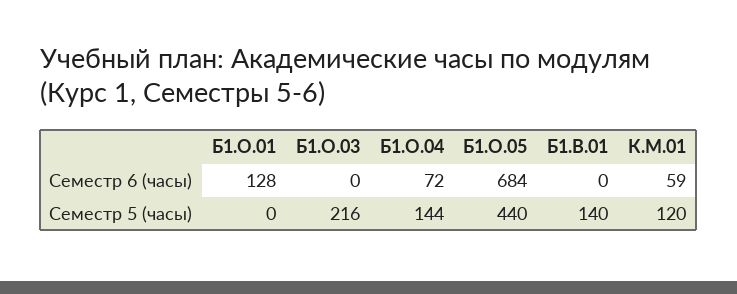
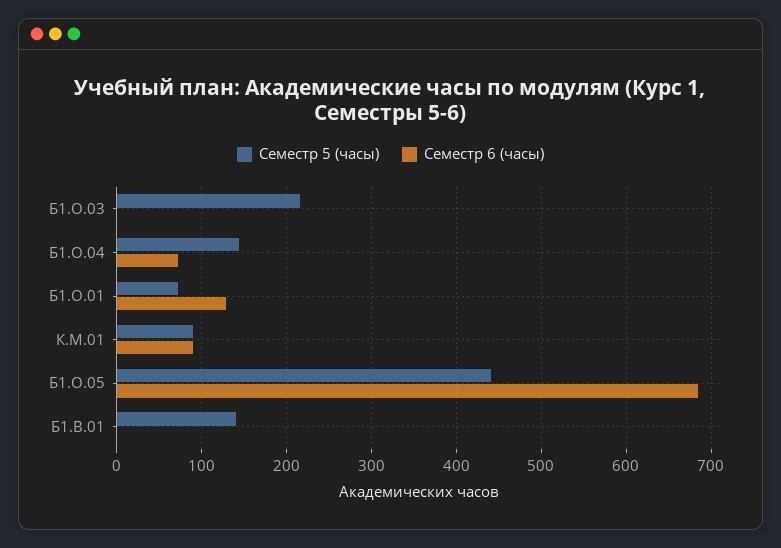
Семестр 6 (часы), К.М.01: 59 -> 90
Семестр 5 (часы), Б1.О.01: 0 -> 70
Семестр 5 (часы), К.М.01: 120 -> 90

